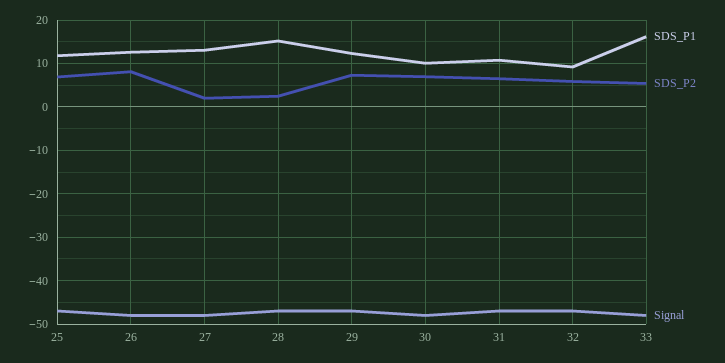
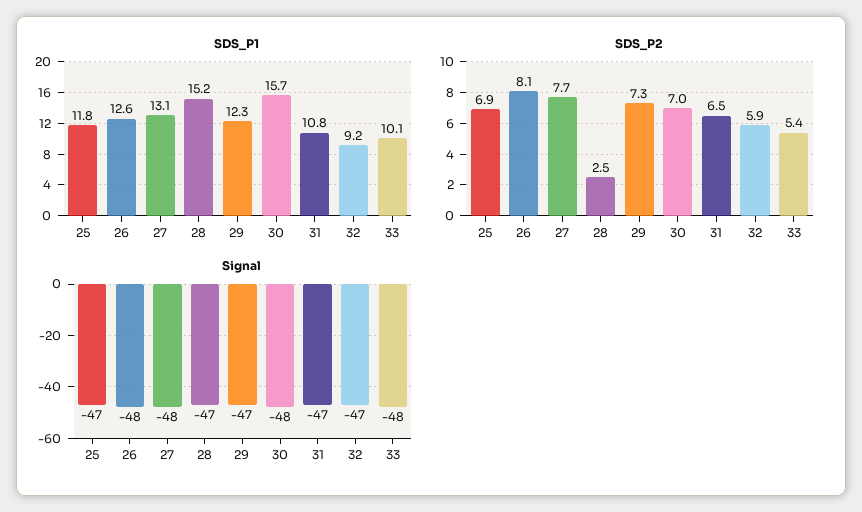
SDS_P2, 27: 2 -> 7.7
SDS_P1, 30: 10 -> 15.7
SDS_P1, 33: 16 -> 10.1

